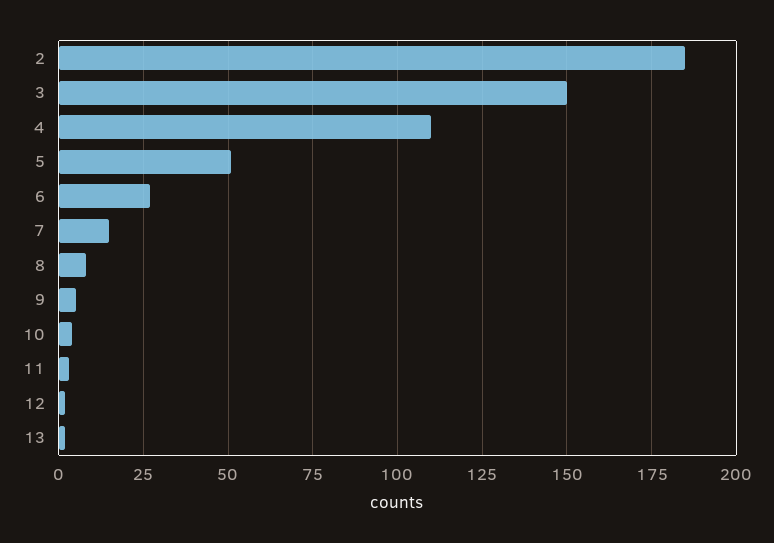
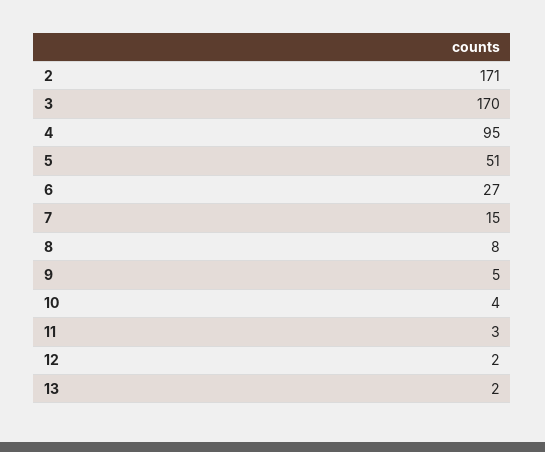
2: 185 -> 171
3: 150 -> 170
4: 110 -> 95

